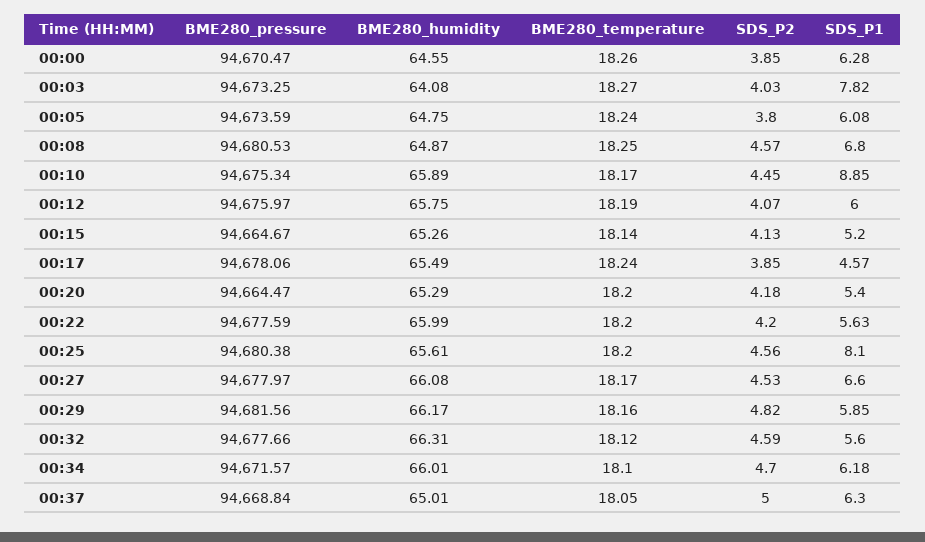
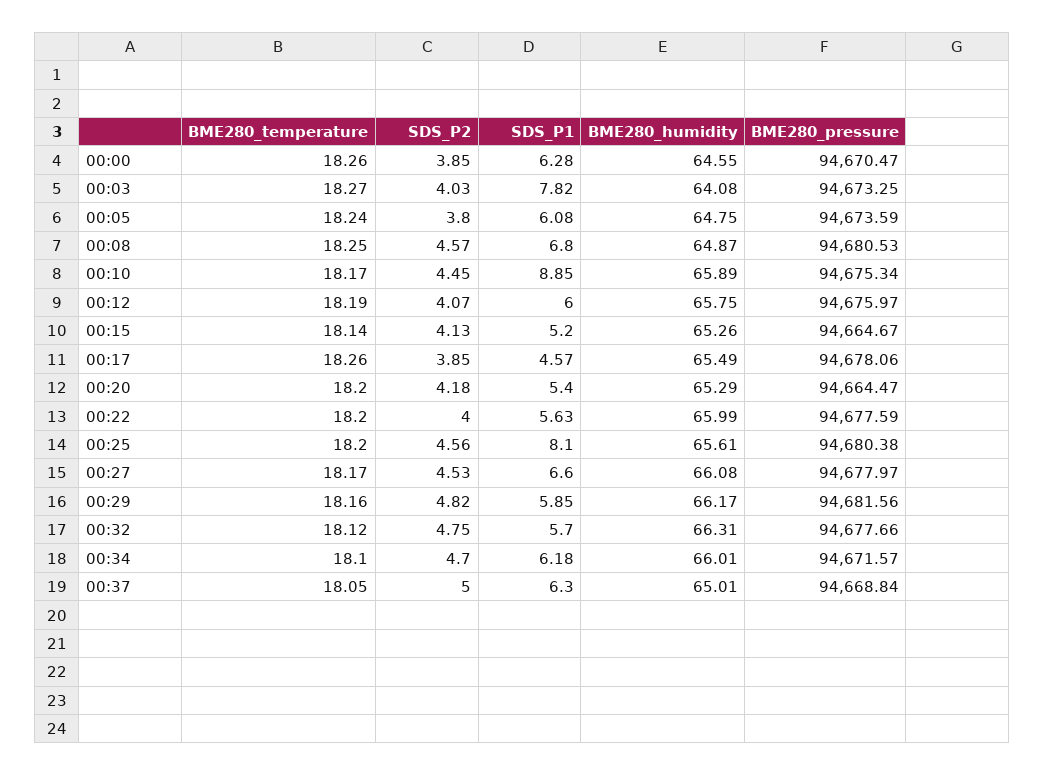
BME280_temperature, 00:17: 18.24 -> 18.26
SDS_P2, 00:22: 4.2 -> 4
SDS_P2, 00:32: 4.59 -> 4.75
SDS_P1, 00:32: 5.6 -> 5.7

